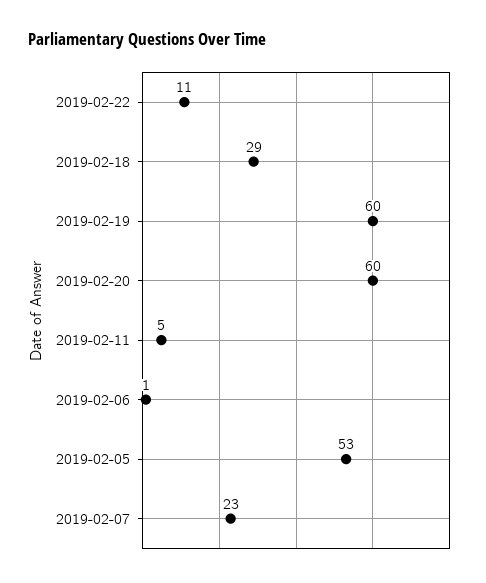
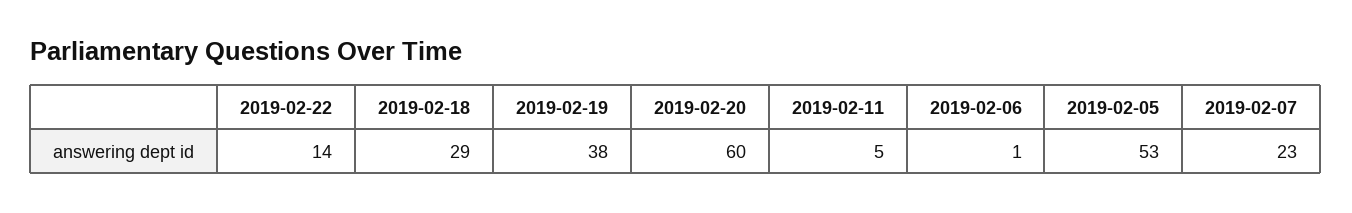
2019-02-22: 11 -> 14
2019-02-19: 60 -> 38

